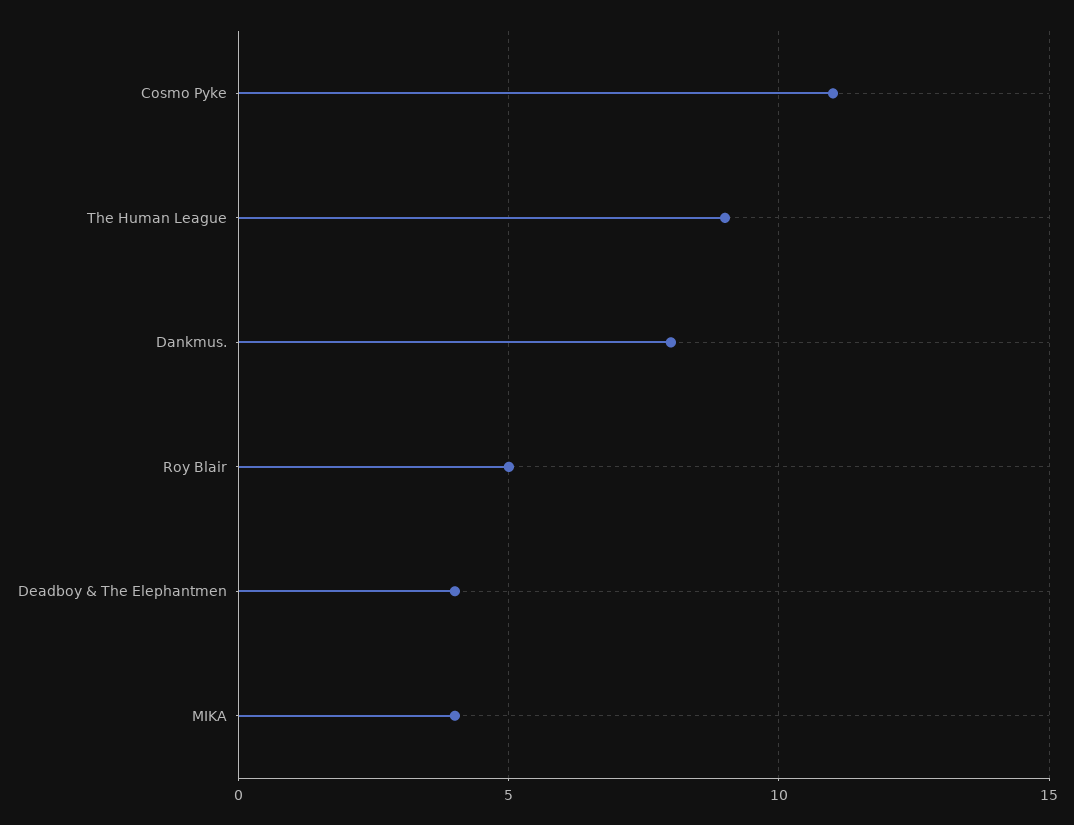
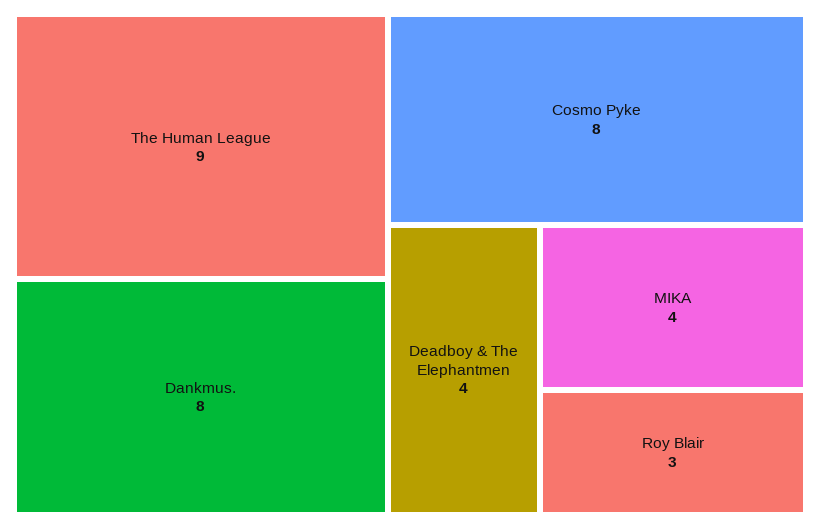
Cosmo Pyke: 11 -> 8
Roy Blair: 5 -> 3

